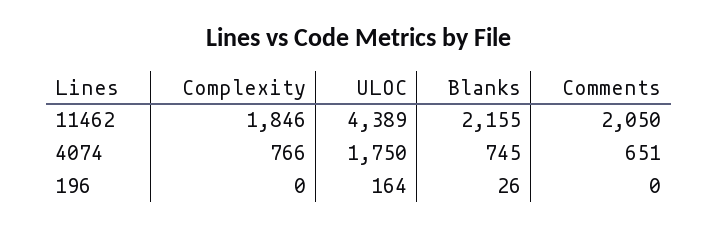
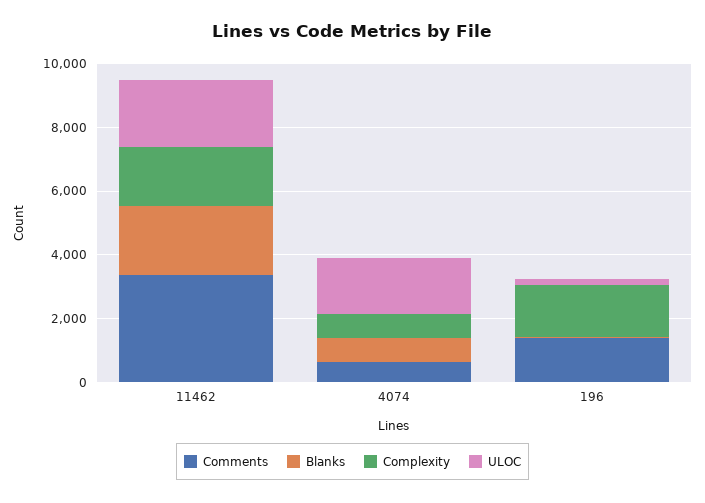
ULOC, 11462: 4389 -> 2000
Comments, 11462: 2050 -> 3500
Complexity, 196: 0 -> 1500
Comments, 196: 0 -> 1500

